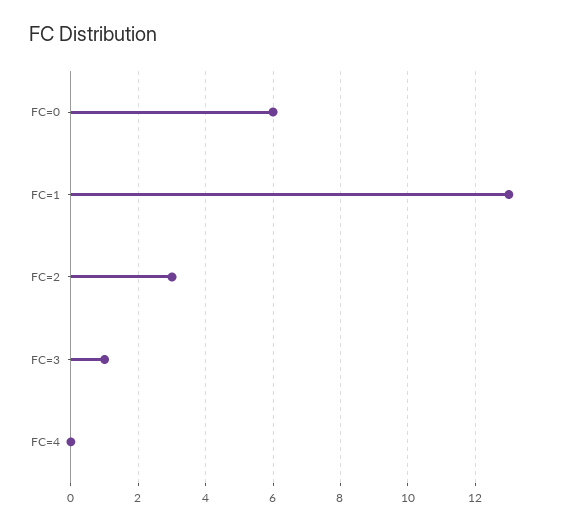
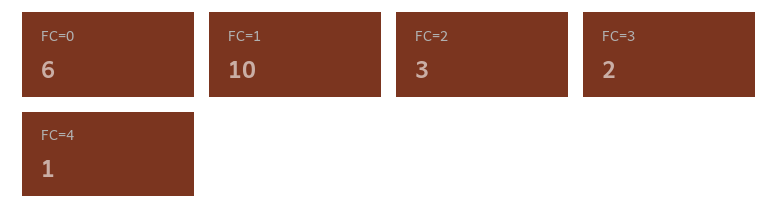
FC=1: 13 -> 10
FC=3: 1 -> 2
FC=4: 0 -> 1

